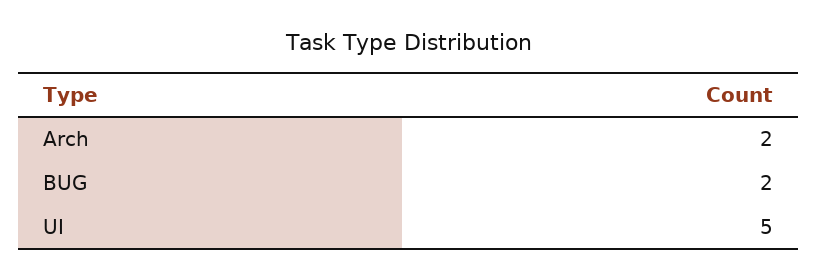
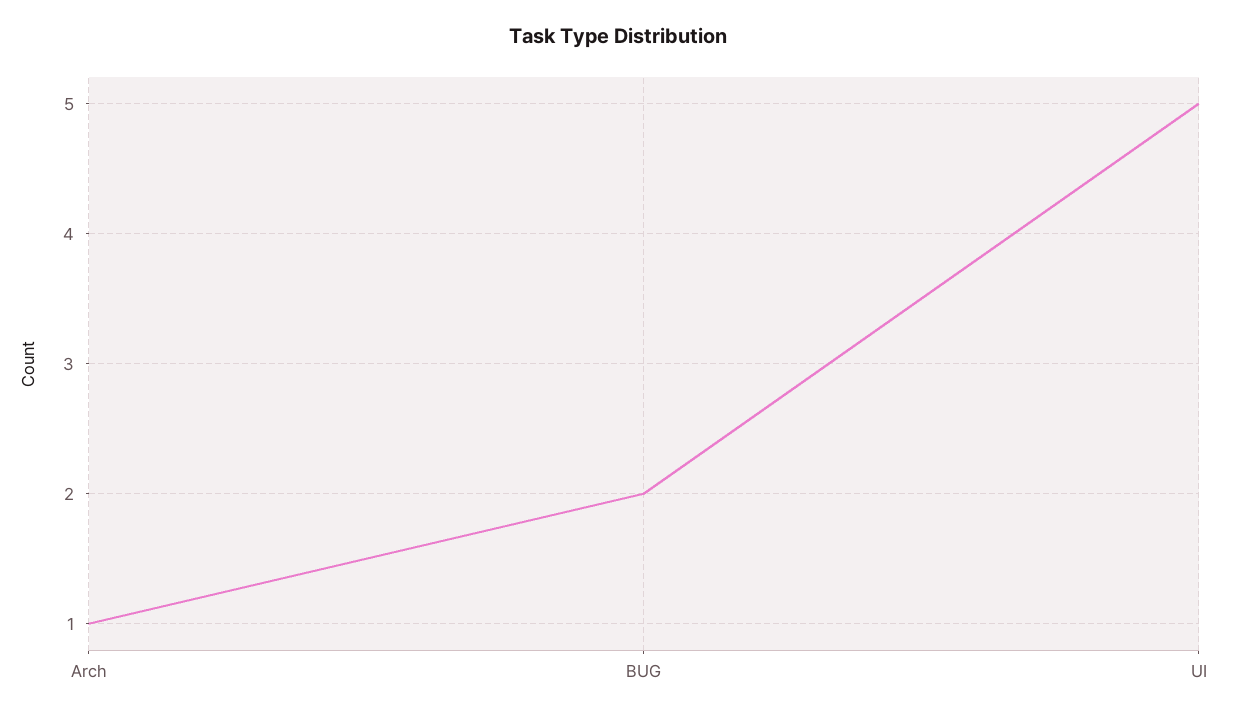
Arch: 2 -> 1

